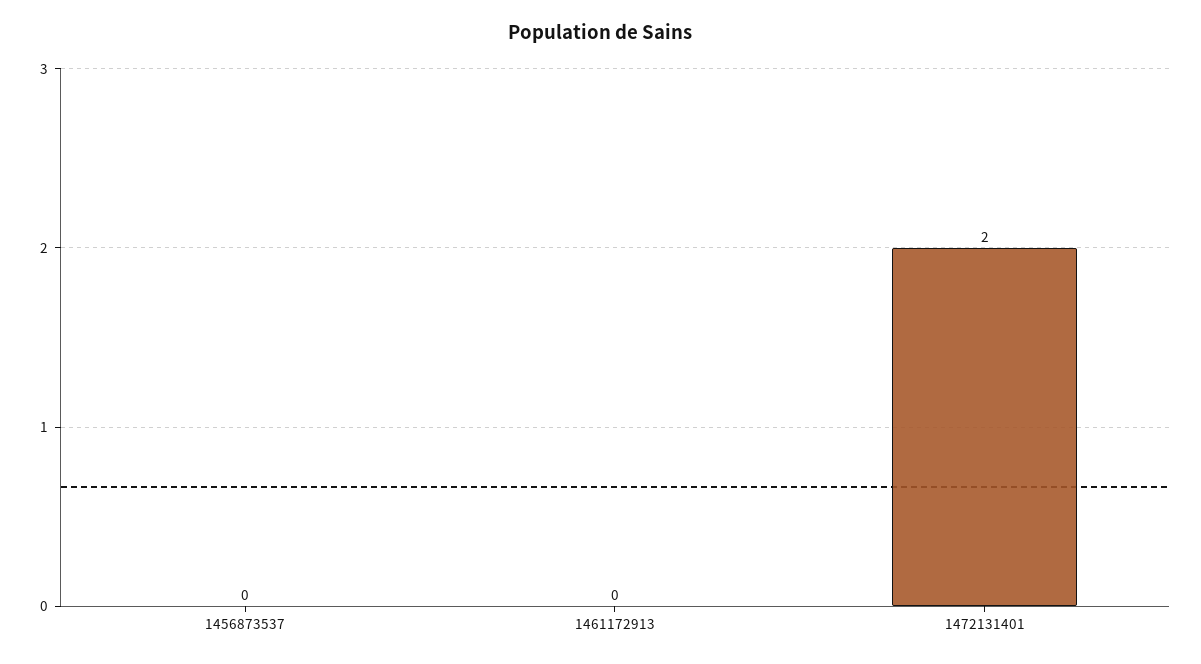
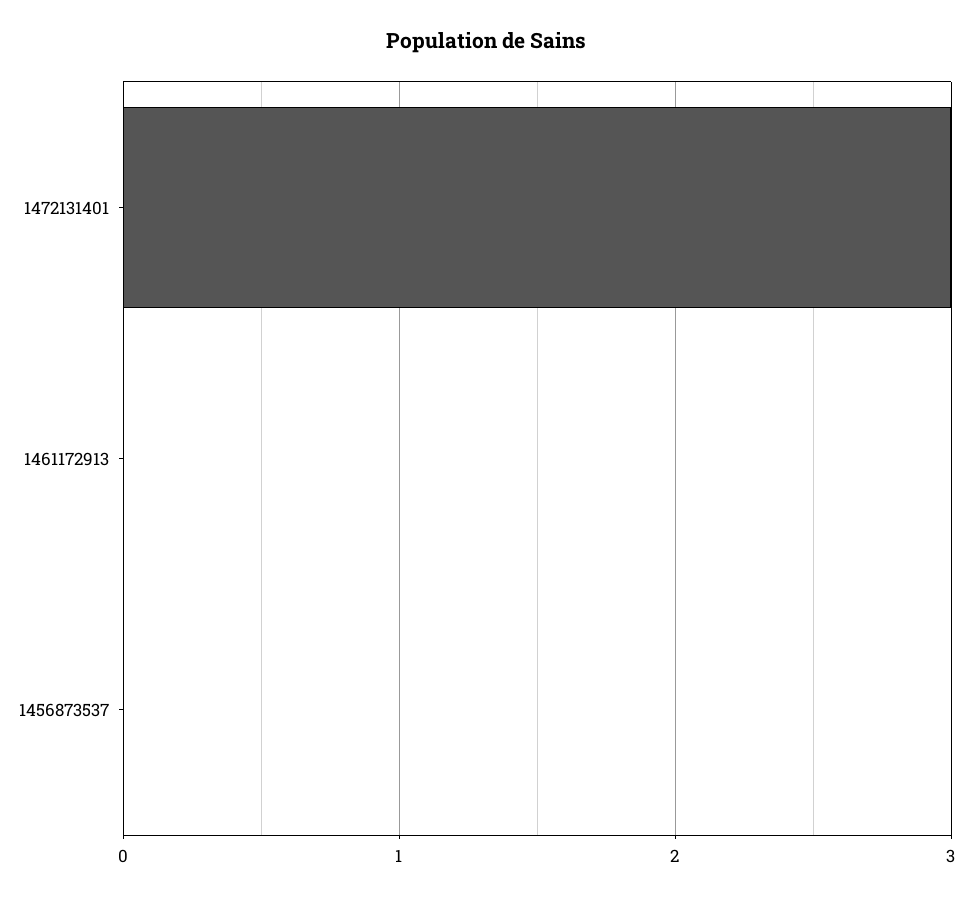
1472131401: 2 -> 3

